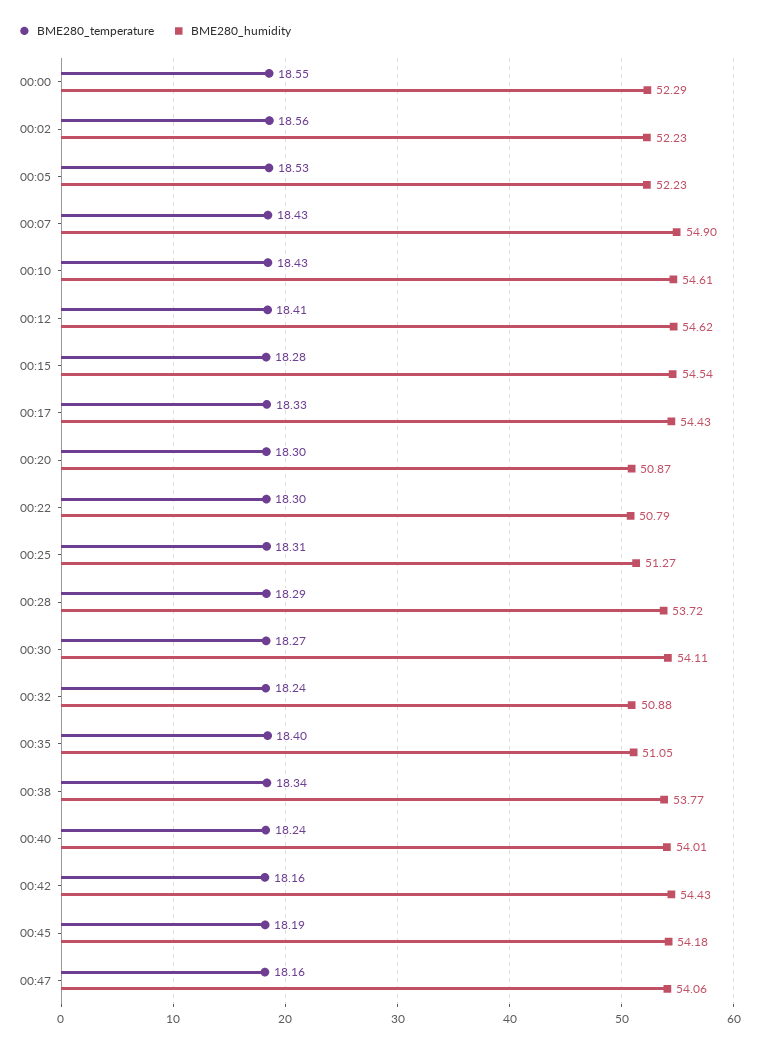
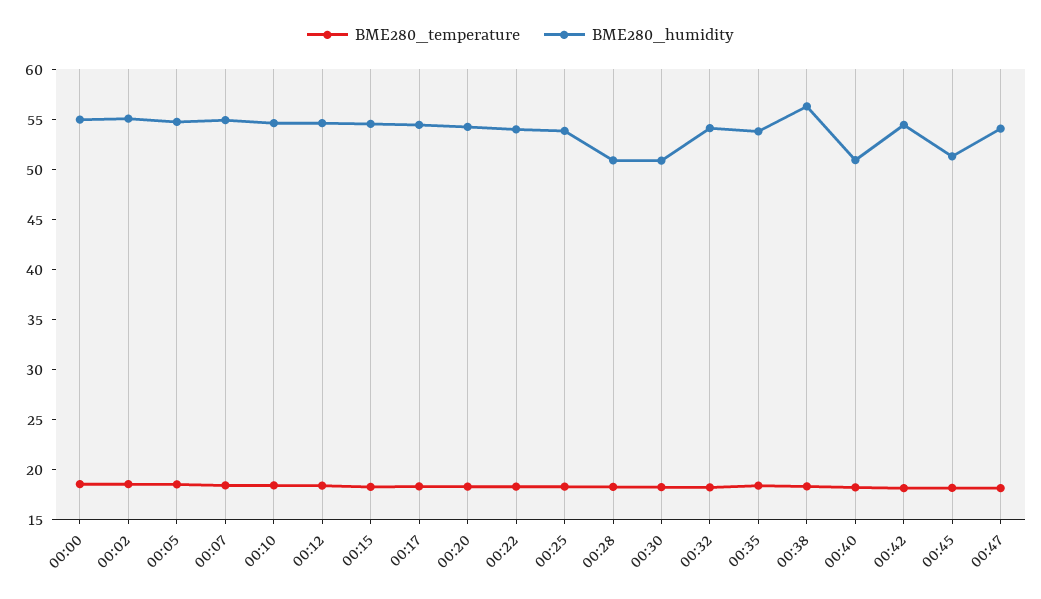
BME280_humidity, 00:00: 52.29 -> 55
BME280_humidity, 00:02: 52.23 -> 55
BME280_humidity, 00:05: 52.23 -> 55
BME280_humidity, 00:20: 50.87 -> 54
BME280_humidity, 00:22: 50.79 -> 54
BME280_humidity, 00:25: 51.27 -> 54
BME280_humidity, 00:28: 53.72 -> 51
BME280_humidity, 00:30: 54.11 -> 51
BME280_humidity, 00:32: 50.88 -> 54
BME280_humidity, 00:35: 51.05 -> 54
BME280_humidity, 00:38: 53.77 -> 56
BME280_humidity, 00:40: 54.01 -> 51
BME280_humidity, 00:45: 54.18 -> 51

